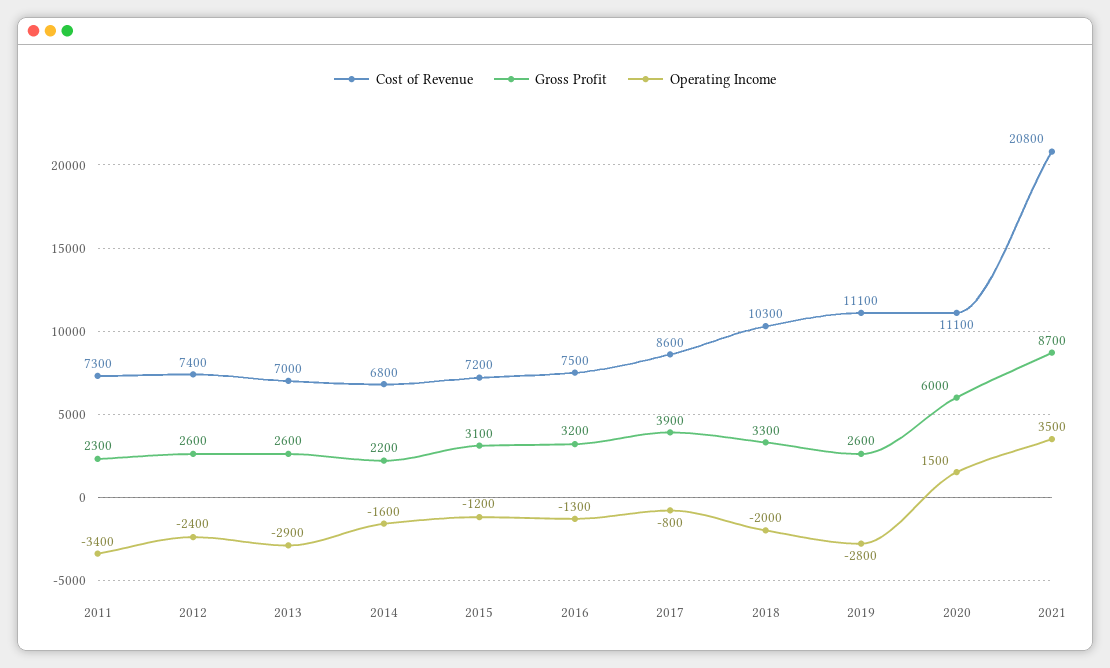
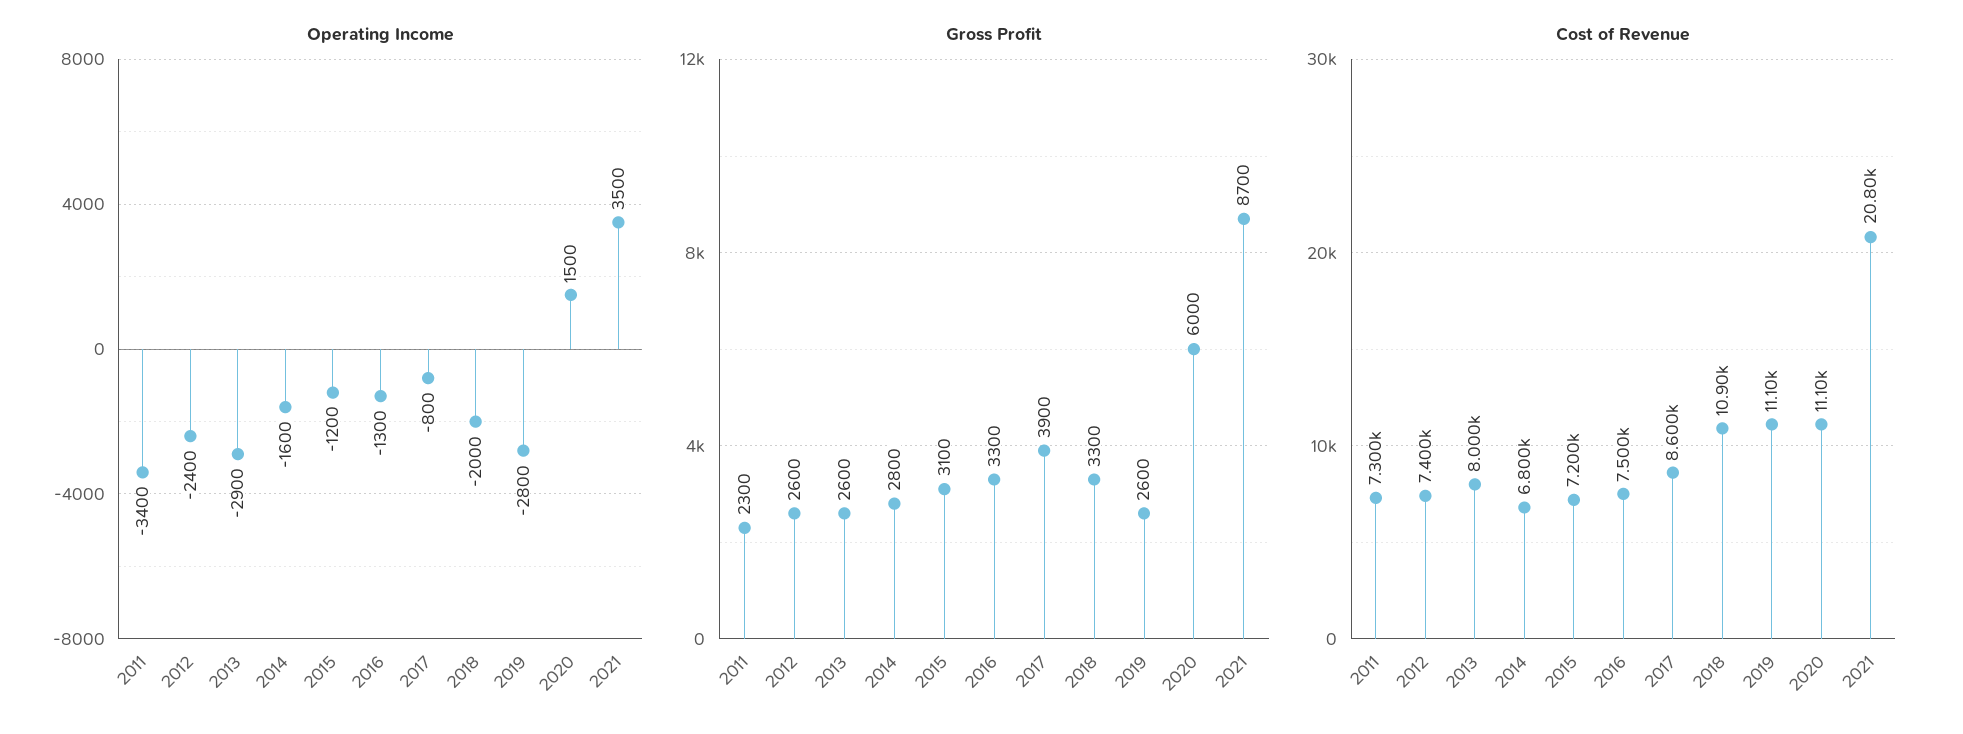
Cost of Revenue, 2013: 7000 -> 8000
Gross Profit, 2014: 2200 -> 2800
Gross Profit, 2016: 3200 -> 3300
Cost of Revenue, 2018: 10300 -> 10900

